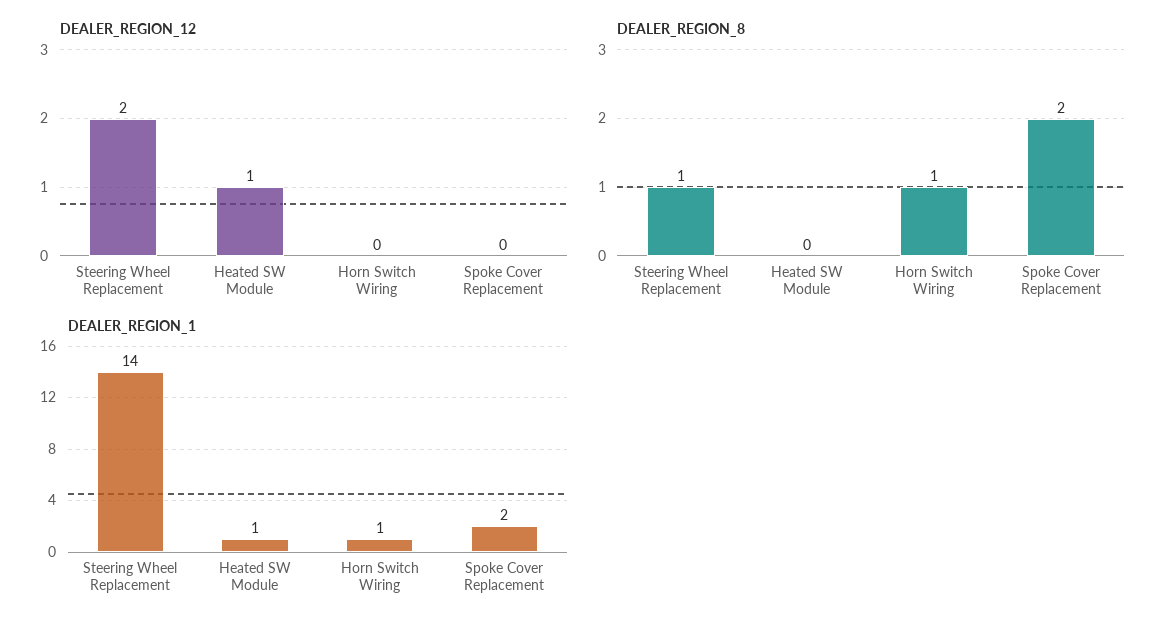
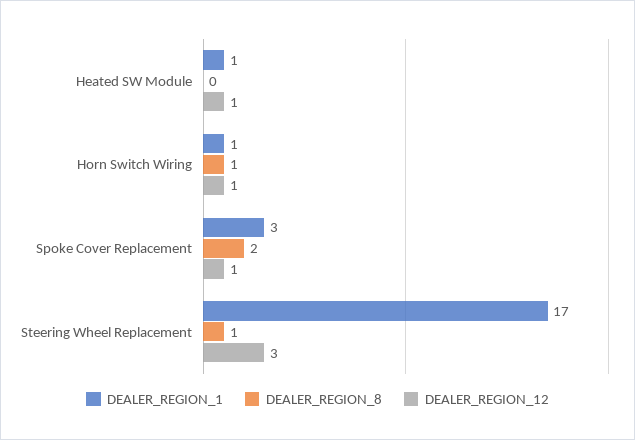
DEALER_REGION_12, Steering Wheel Replacement: 2 -> 3
DEALER_REGION_12, Horn Switch Wiring: 0 -> 1
DEALER_REGION_12, Spoke Cover Replacement: 0 -> 1
DEALER_REGION_1, Steering Wheel Replacement: 14 -> 17
DEALER_REGION_1, Spoke Cover Replacement: 2 -> 3

